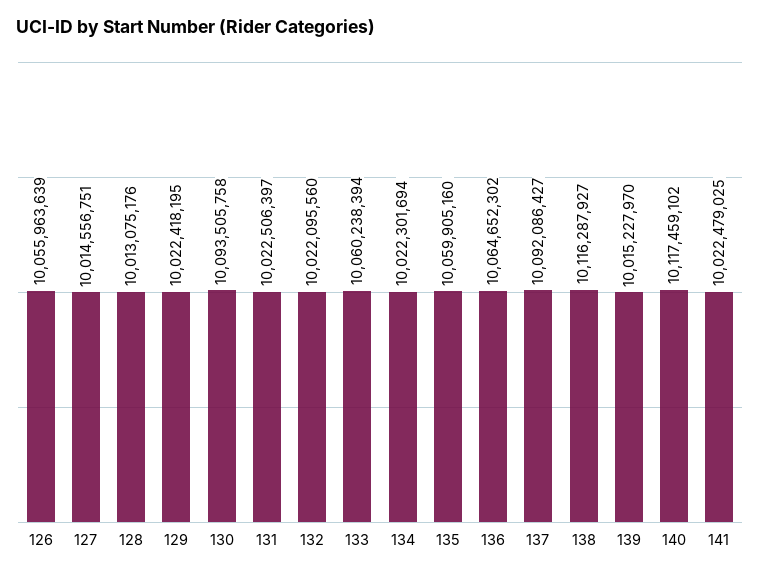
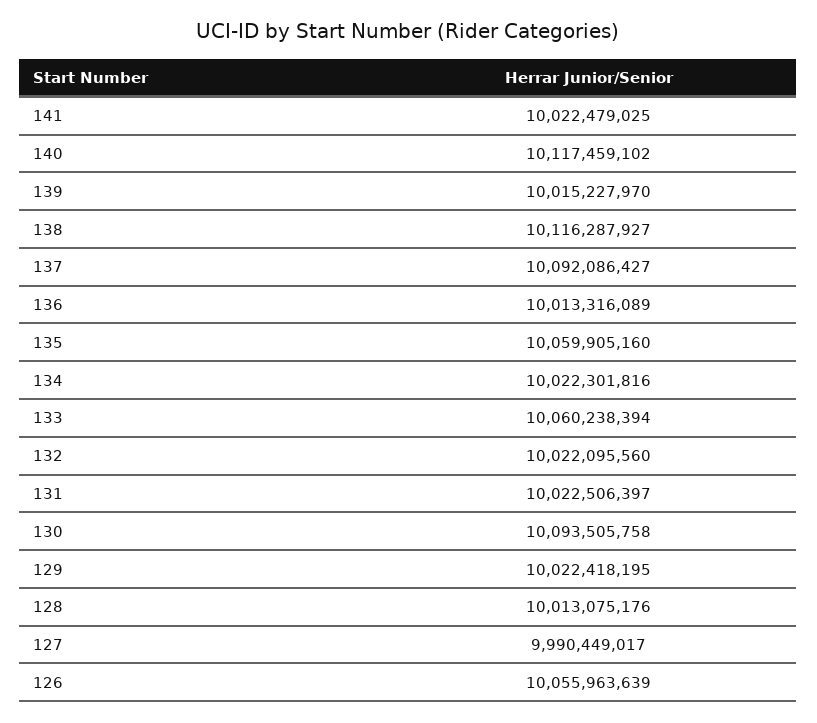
127: 10014556751 -> 9990449017
134: 10022301694 -> 10022301816
136: 10064652302 -> 10013316089

